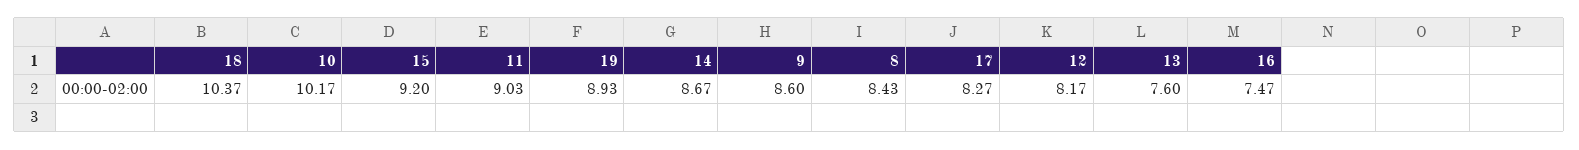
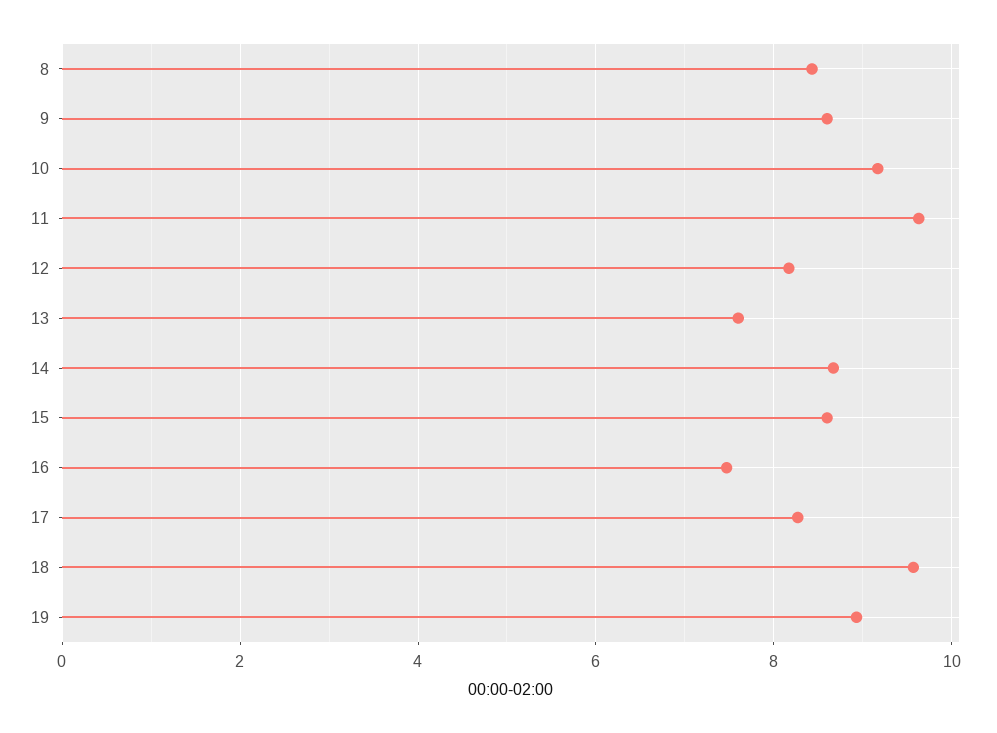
18: 10.37 -> 9.6
10: 10.17 -> 9.2
15: 9.2 -> 8.6
11: 9.03 -> 9.6

